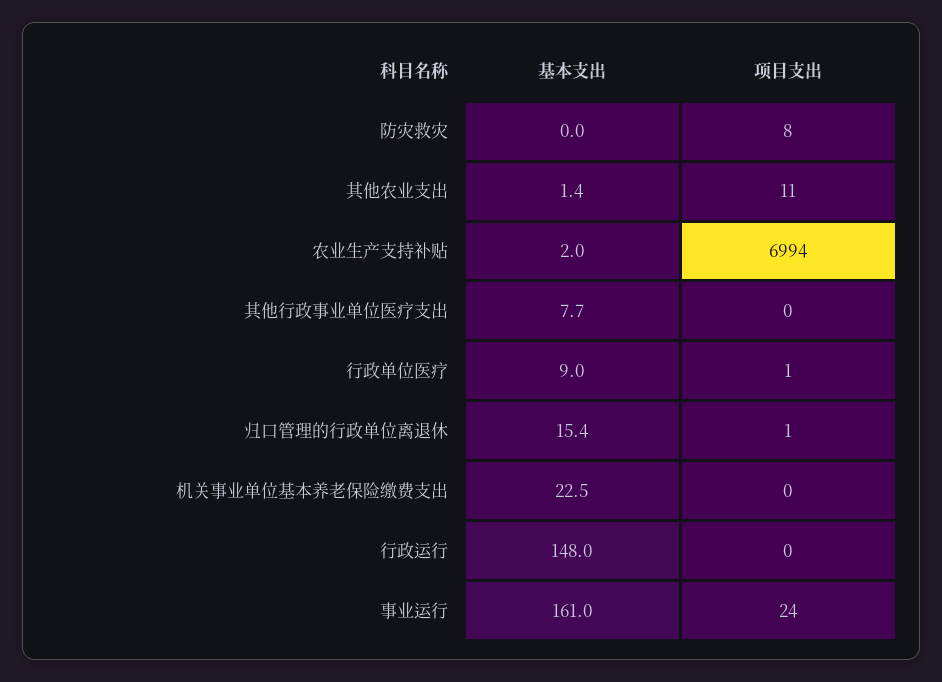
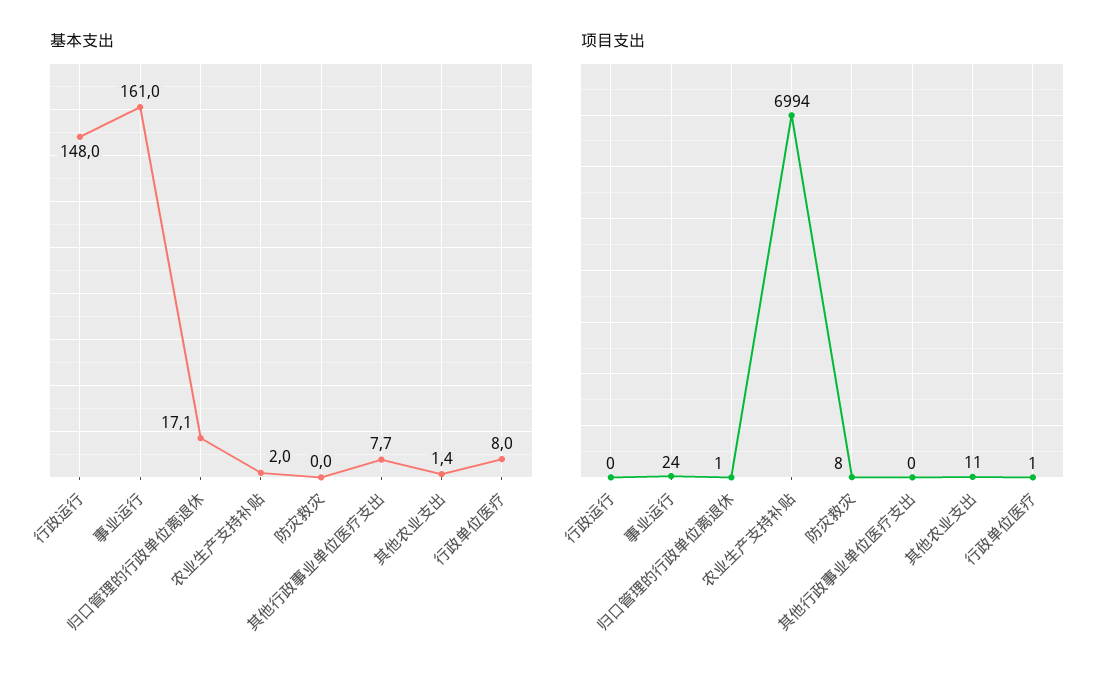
基本支出, 行政单位医疗: 9 -> 8
基本支出, 归口管理的行政单位离退休: 15.4 -> 17.1
基本支出, 机关事业单位基本养老保险缴费支出: 22.5 -> none
项目支出, 机关事业单位基本养老保险缴费支出: 0 -> none

